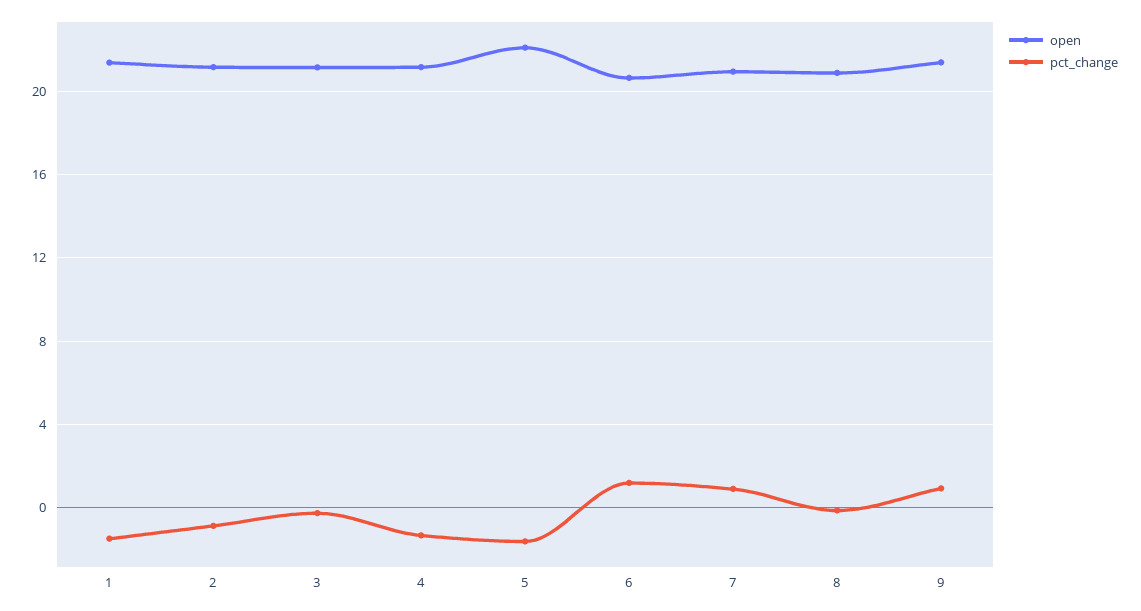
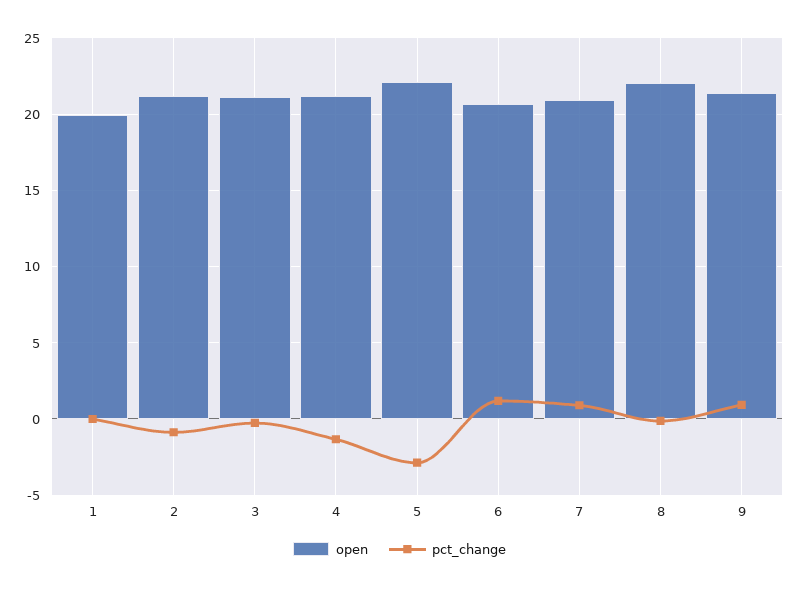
open, 1: 21.5 -> 20
pct_change, 1: -1.5 -> 0
pct_change, 5: -1.5 -> -3
open, 8: 21 -> 22

